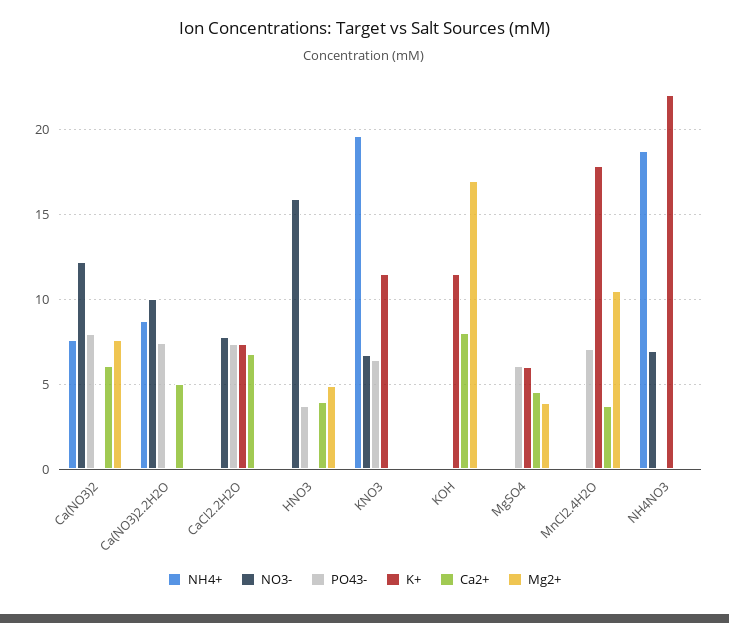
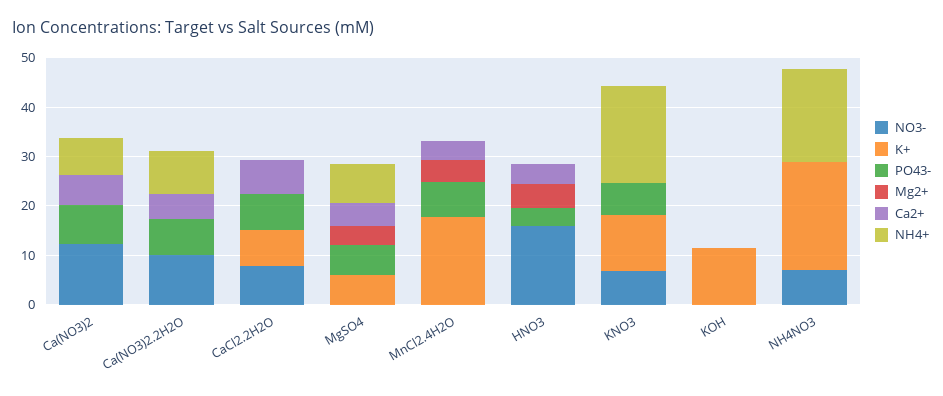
Mg2+, Ca(NO3)2: 7.5 -> 0
Ca2+, KOH: 8 -> 0
Mg2+, KOH: 17 -> 0
NH4+, MgSO4: 0 -> 8
Mg2+, MnCl2.4H2O: 10.5 -> 4

